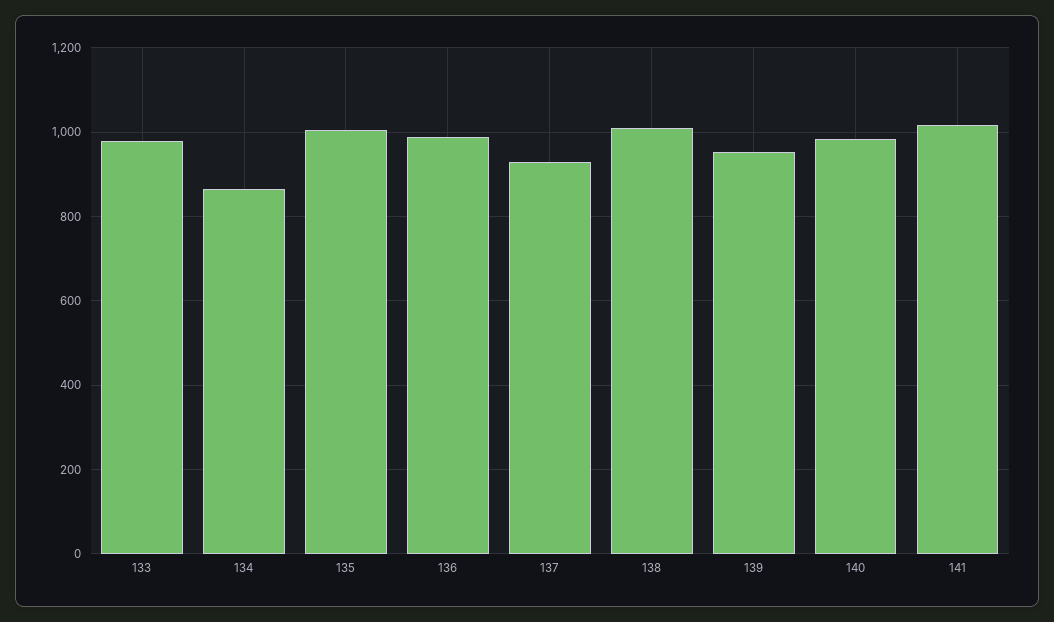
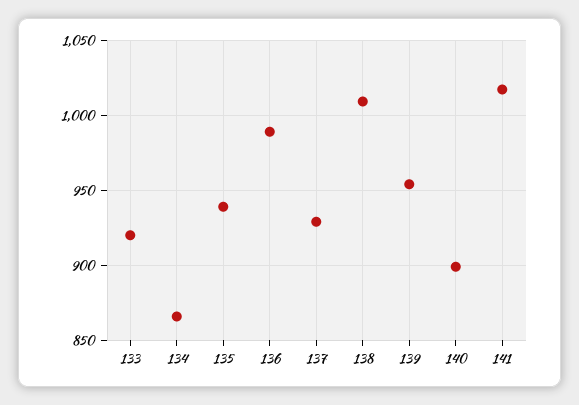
133: 980 -> 920
135: 1000 -> 940
140: 980 -> 900

